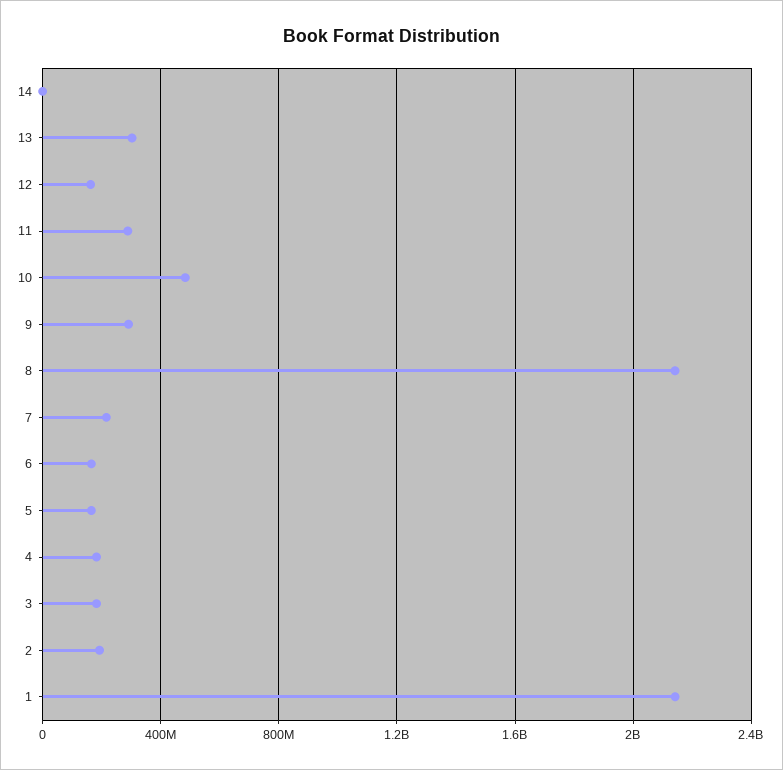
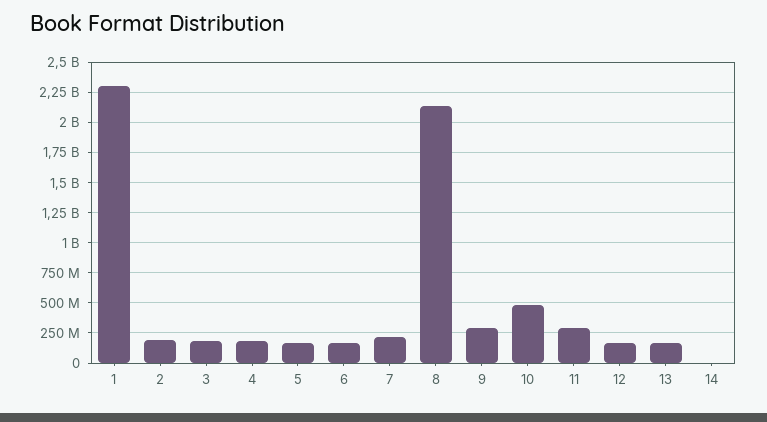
13: 300000000 -> 150000000
1: 2150000000 -> 2300000000

